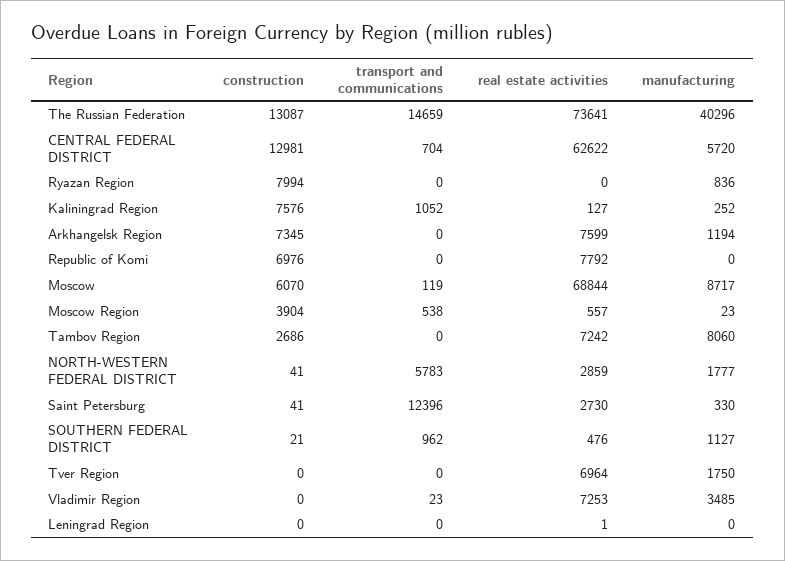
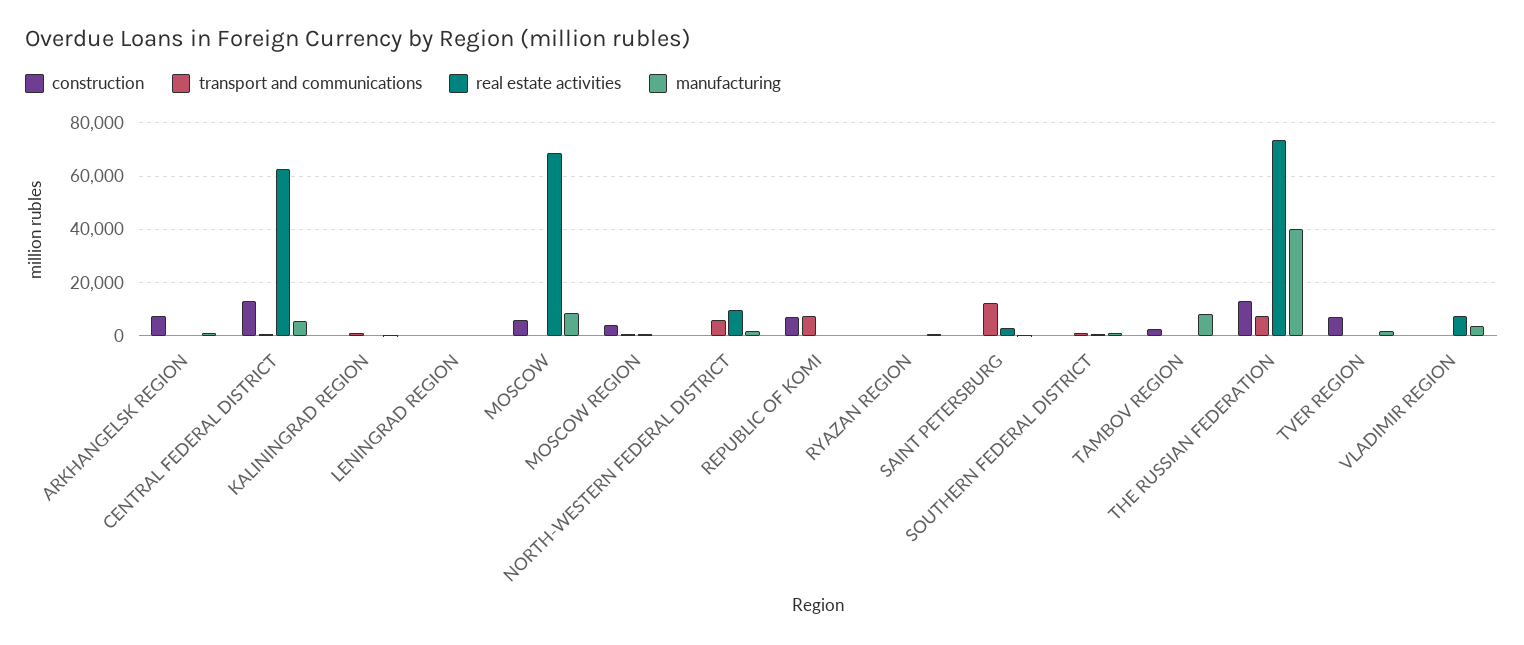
transport and communications, The Russian Federation: 14659 -> 7500
construction, Ryazan Region: 7994 -> 0
construction, Kaliningrad Region: 7576 -> 0
real estate activities, Arkhangelsk Region: 7599 -> 0
transport and communications, Republic of Komi: 0 -> 7500
real estate activities, Republic of Komi: 7792 -> 0
real estate activities, Tambov Region: 7242 -> 0
real estate activities, NORTH-WESTERN FEDERAL DISTRICT: 2859 -> 10000
construction, Tver Region: 0 -> 7500
real estate activities, Tver Region: 6964 -> 0

